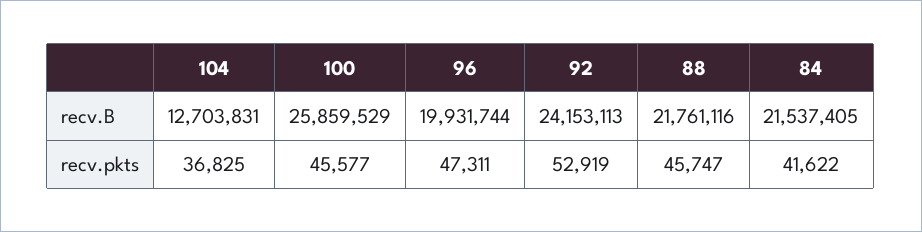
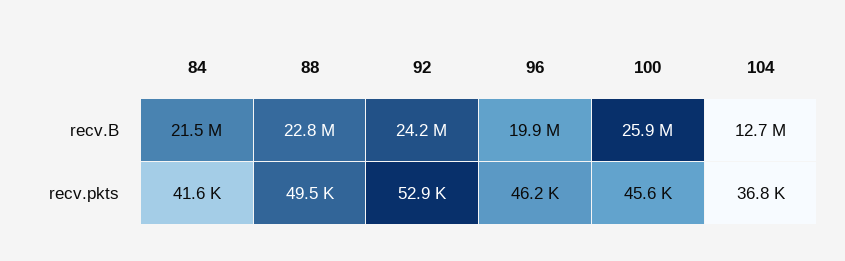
88, recv.B: 21761116 -> 22800000
96, recv.pkts: 47311 -> 46200
88, recv.pkts: 45747 -> 49500

